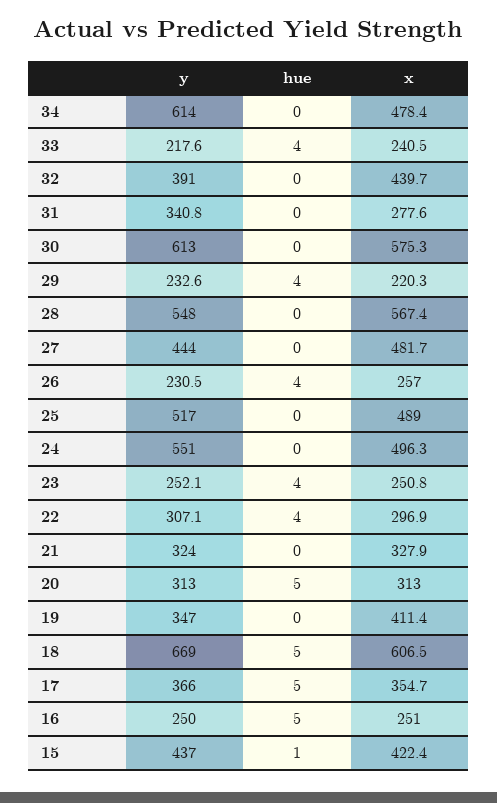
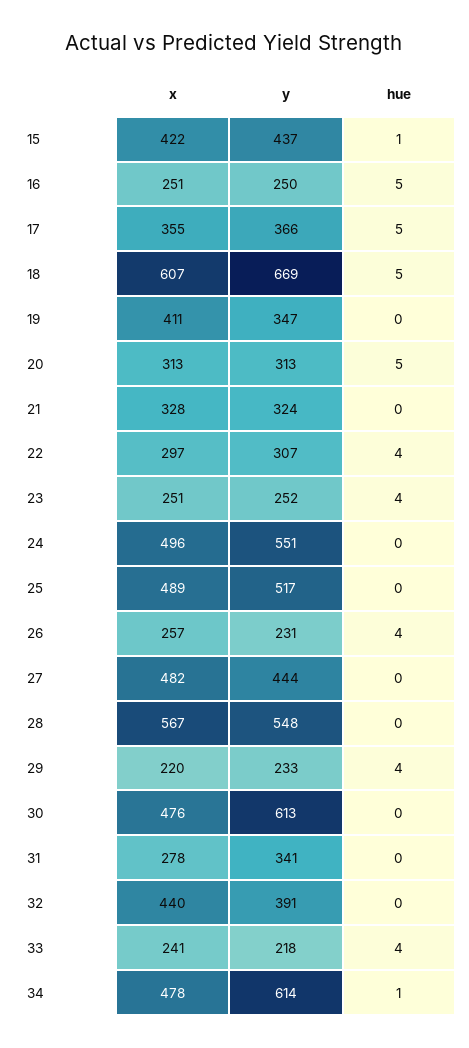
hue, 34: 0 -> 1
x, 30: 575.3 -> 476

